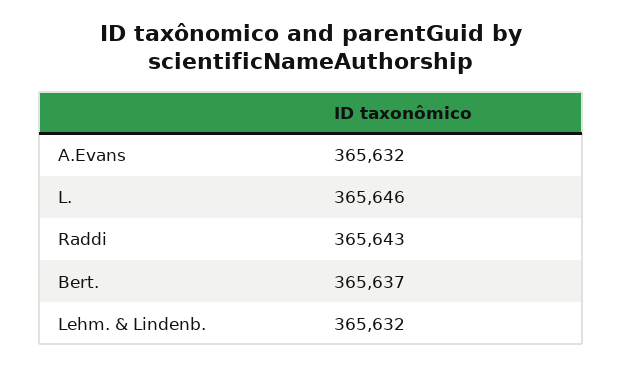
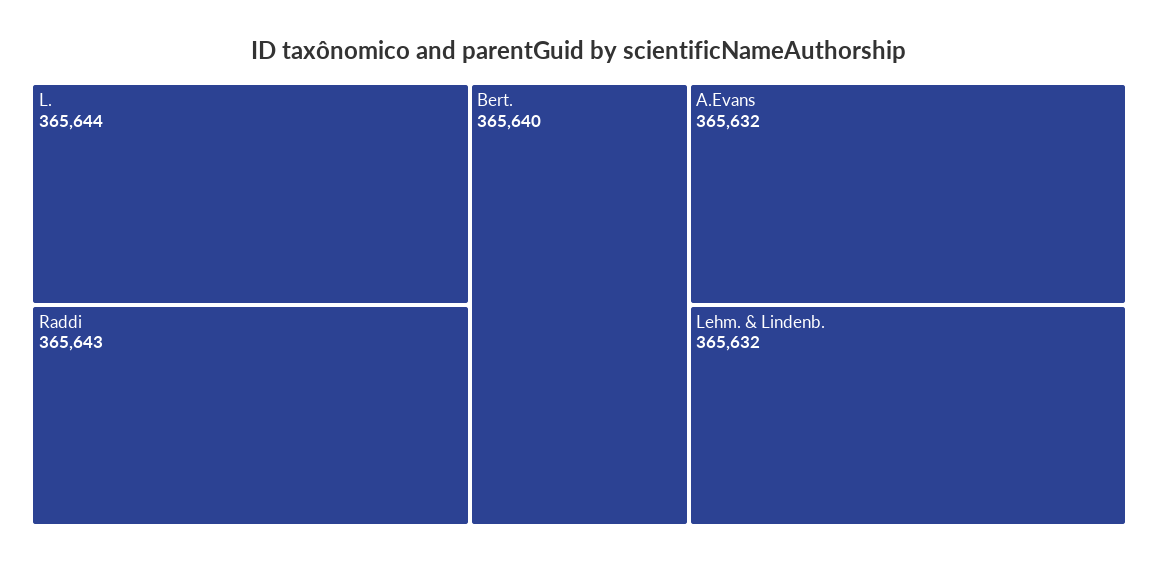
L.: 365646 -> 365644
Bert.: 365637 -> 365640

